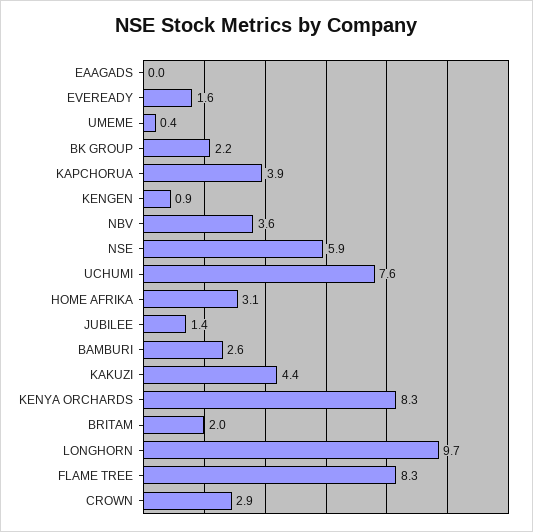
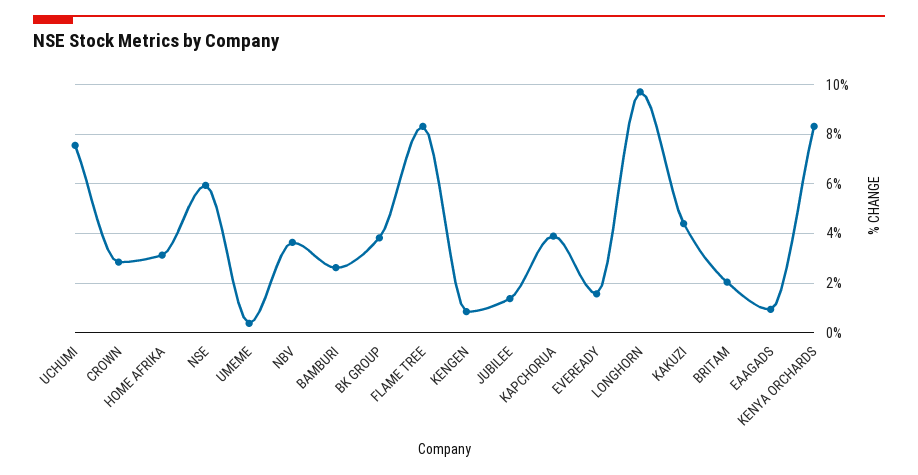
EAAGADS: 0 -> 1
BK GROUP: 2.2 -> 3.75

